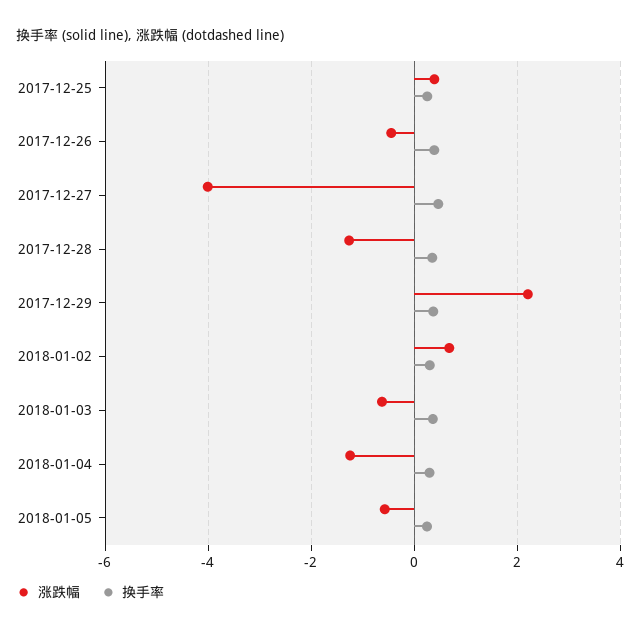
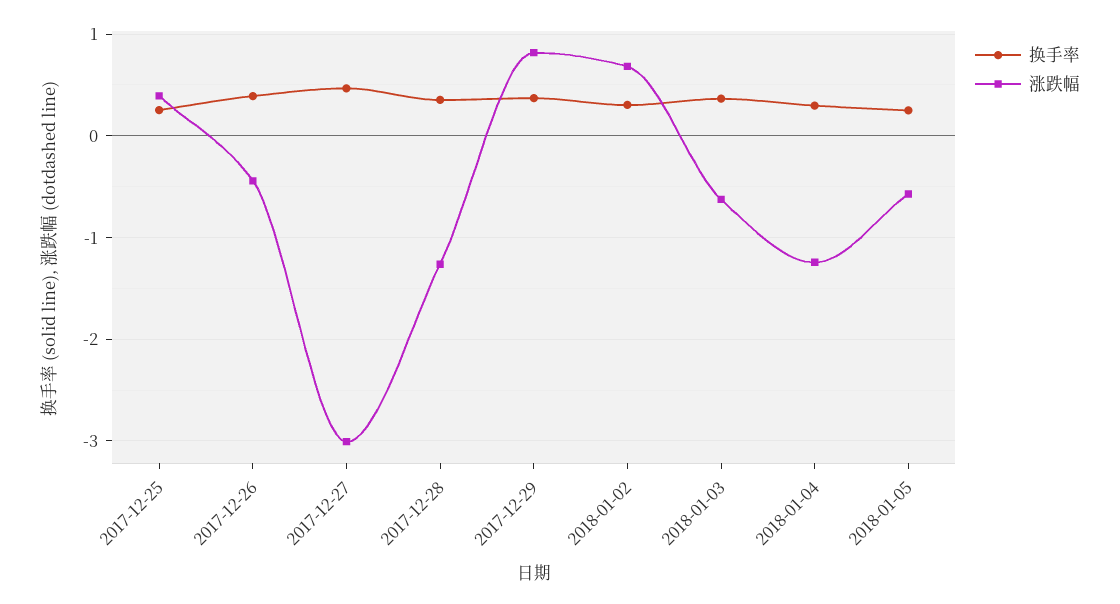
涨跌幅, 2017-12-27: -4 -> -3
涨跌幅, 2017-12-29: 2.2 -> 0.8

